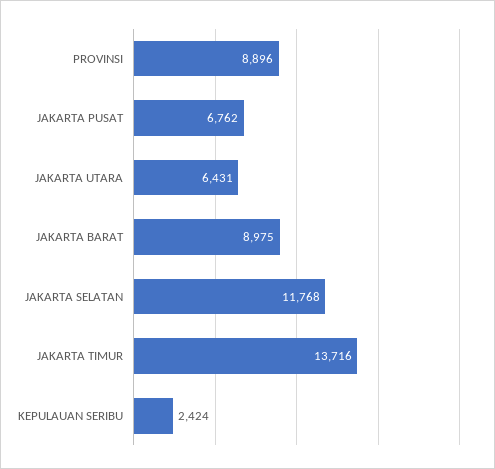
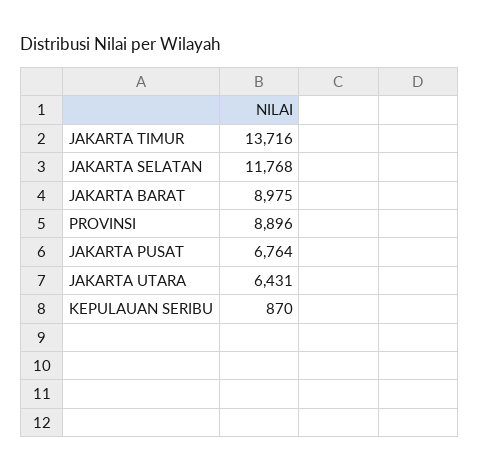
JAKARTA PUSAT: 6762 -> 6764
KEPULAUAN SERIBU: 2424 -> 870

